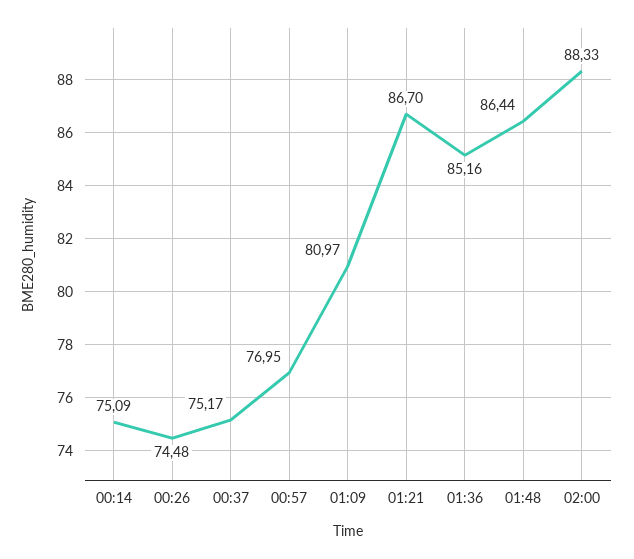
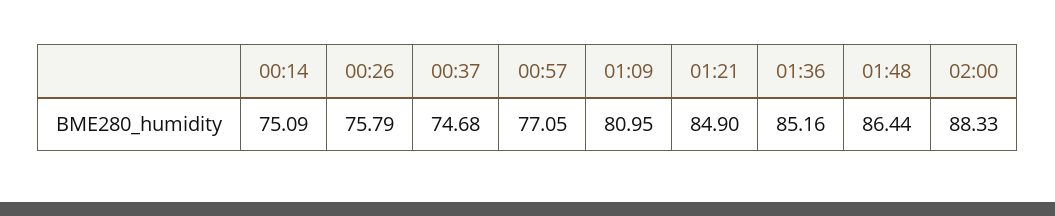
00:26: 74.48 -> 75.79
00:37: 75.17 -> 74.68
00:57: 76.95 -> 77.05
01:09: 80.97 -> 80.95
01:21: 86.7 -> 84.9

